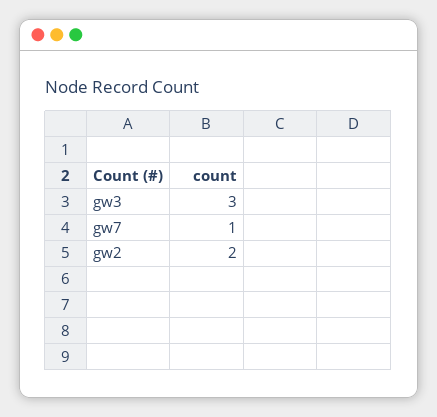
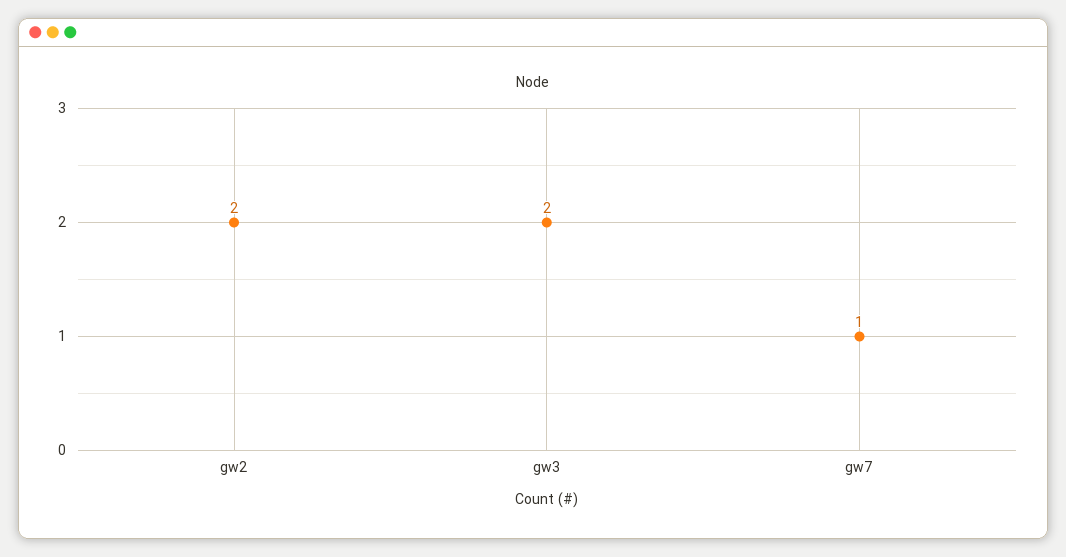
gw3: 3 -> 2

